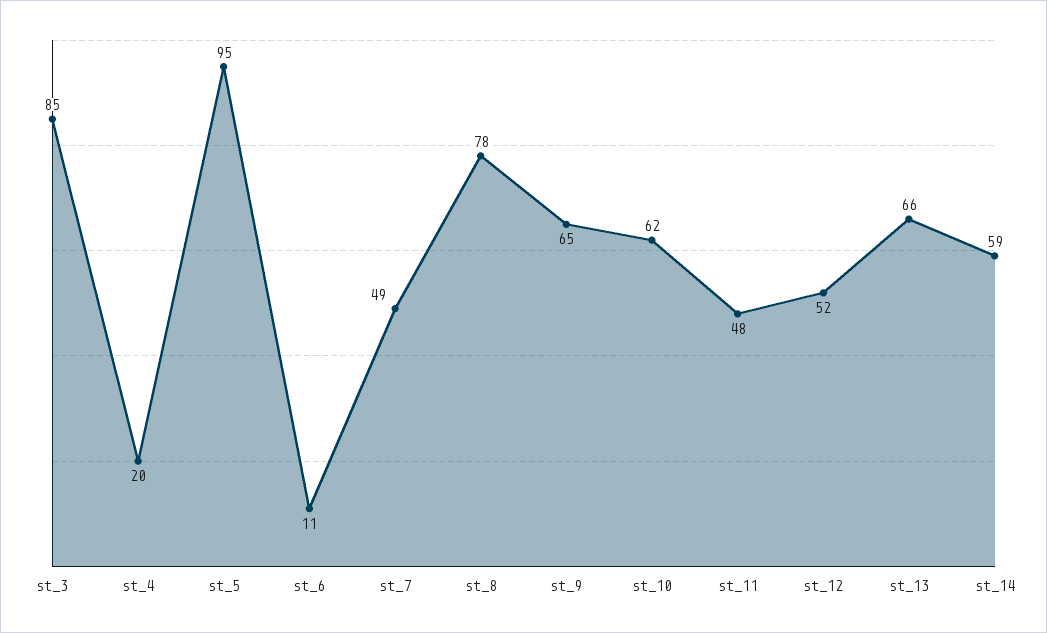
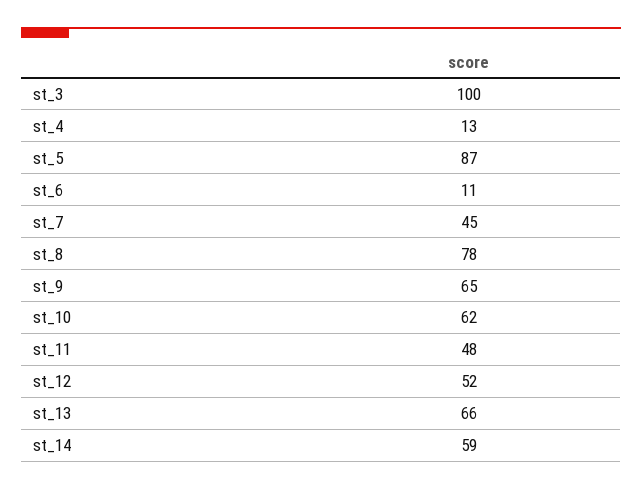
st_3: 85 -> 100
st_4: 20 -> 13
st_5: 95 -> 87
st_7: 49 -> 45

